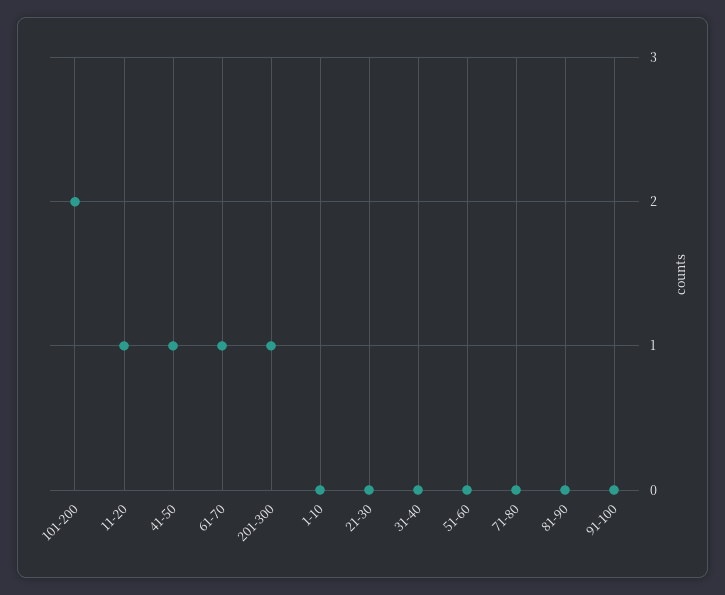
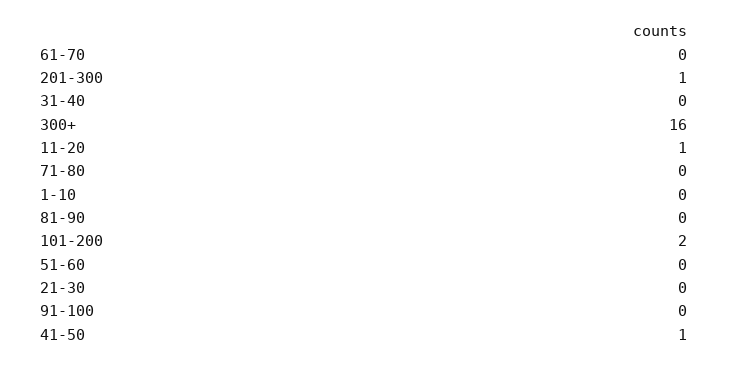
61-70: 1 -> 0
300+: none -> 16

